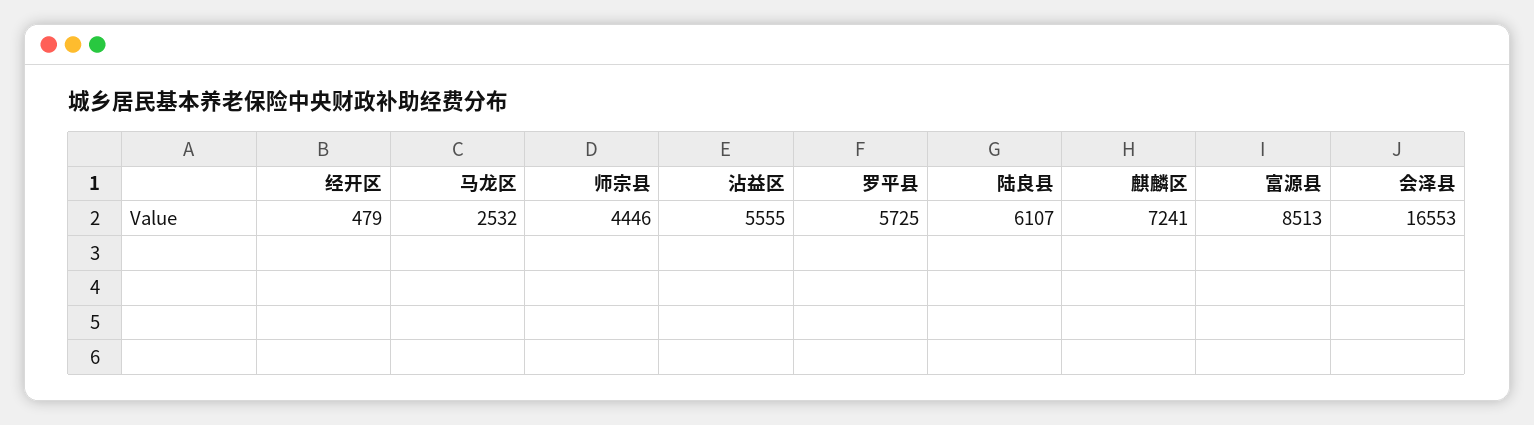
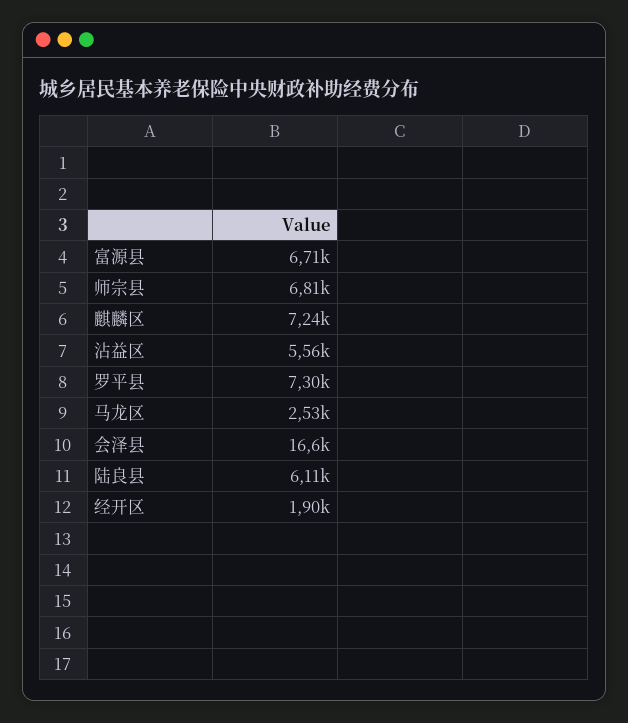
经开区: 479 -> 1900
师宗县: 4446 -> 6810
罗平县: 5725 -> 7300
富源县: 8513 -> 6710

